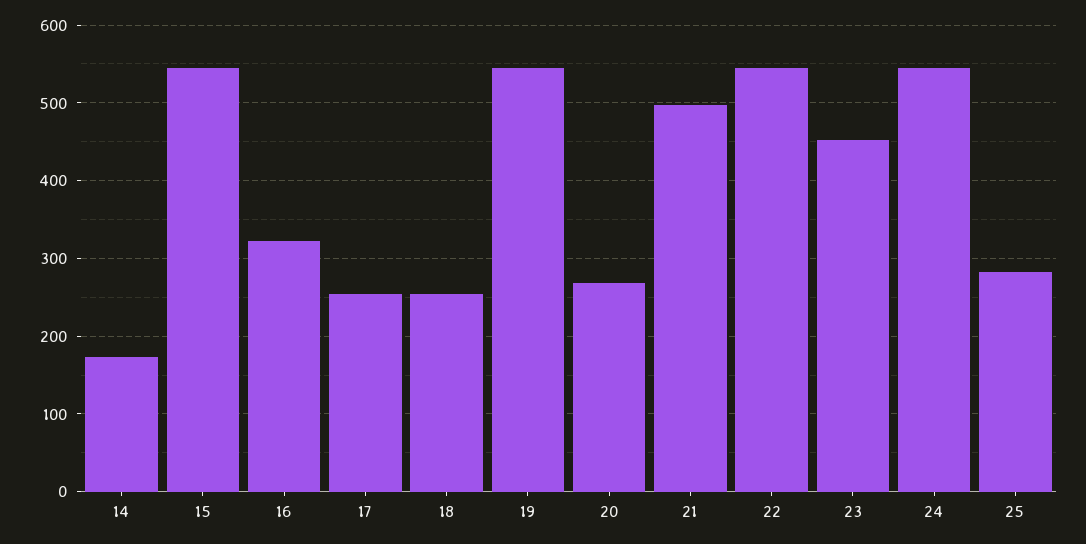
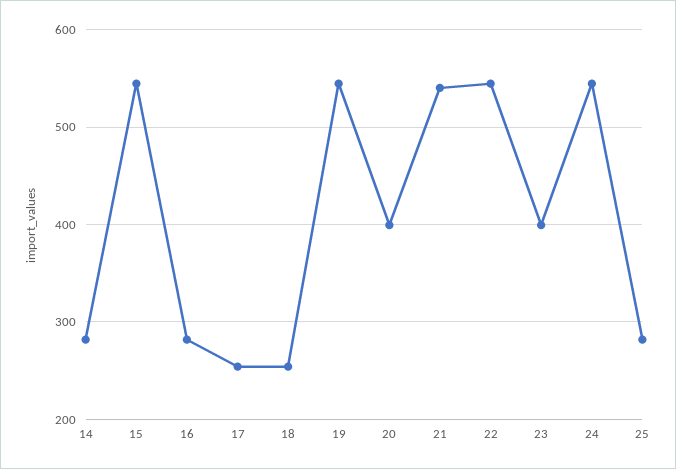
14: 170 -> 280
16: 320 -> 280
20: 270 -> 400
21: 500 -> 540
23: 450 -> 400

